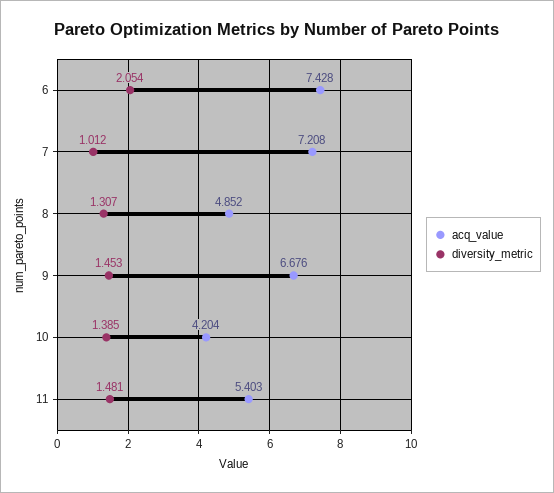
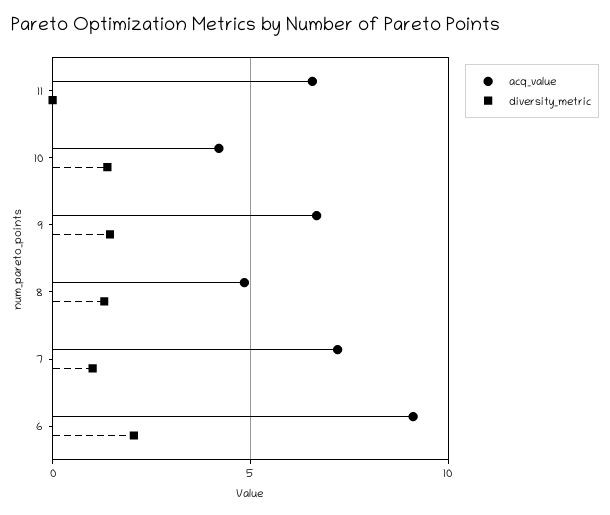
acq_value, 6: 7.428 -> 9
acq_value, 11: 5.403 -> 6.5
diversity_metric, 11: 1.481 -> 0

